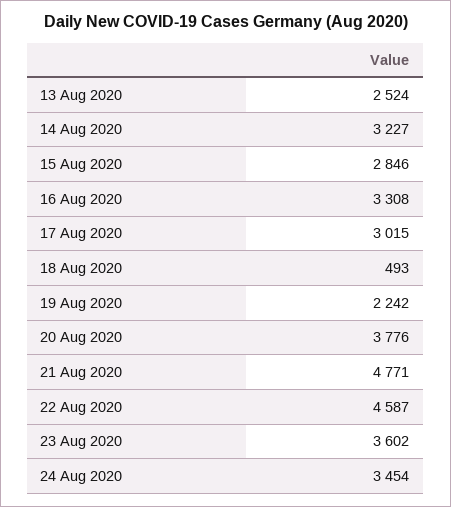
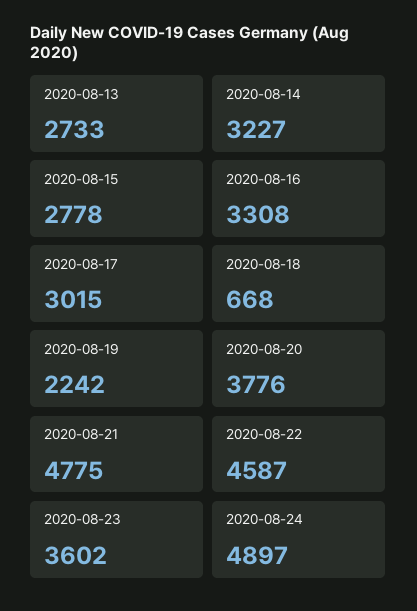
13 Aug 2020: 2524 -> 2733
15 Aug 2020: 2846 -> 2778
18 Aug 2020: 493 -> 668
21 Aug 2020: 4771 -> 4775
24 Aug 2020: 3454 -> 4897

